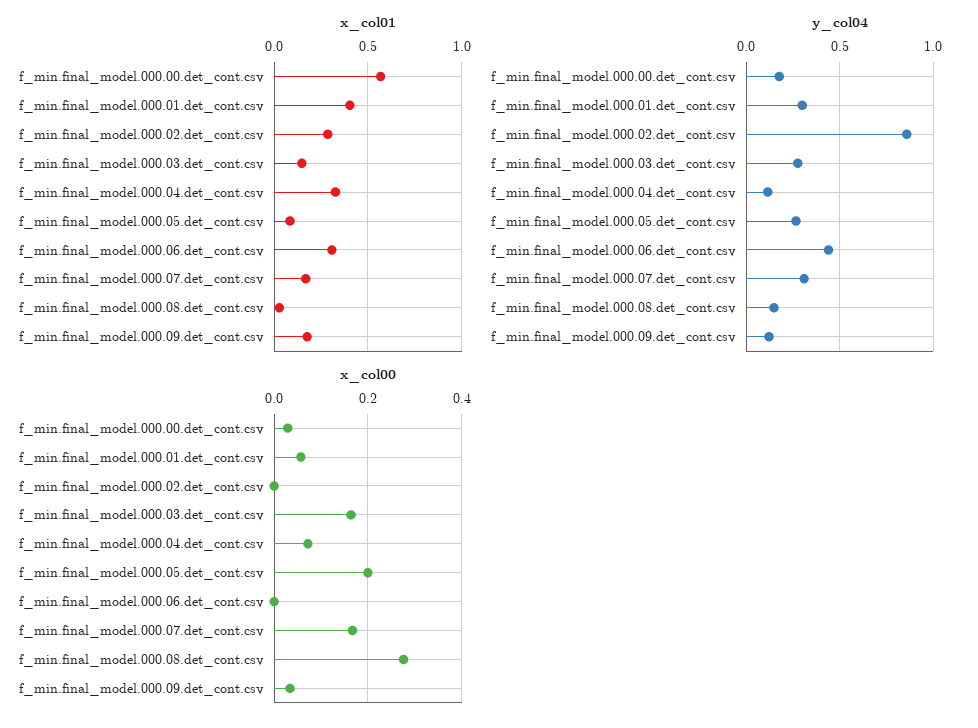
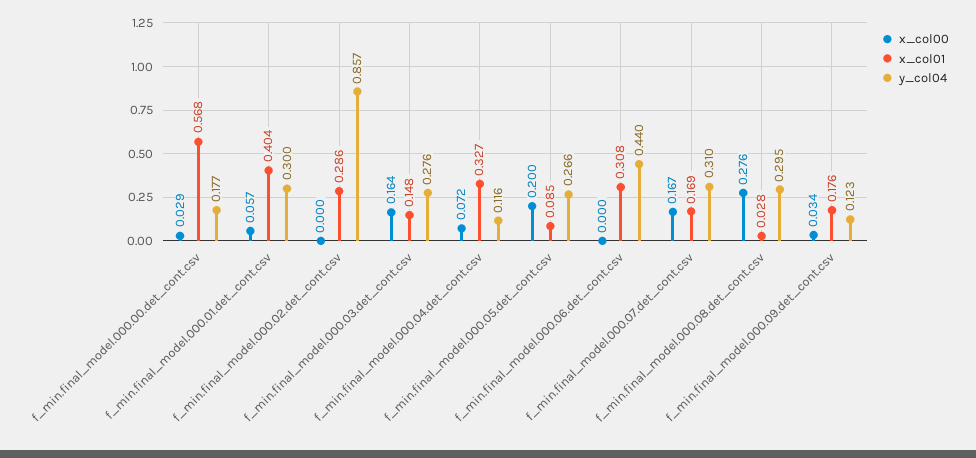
y_col04, f_min.final_model.000.08.det_cont.csv: 0.15 -> 0.295

